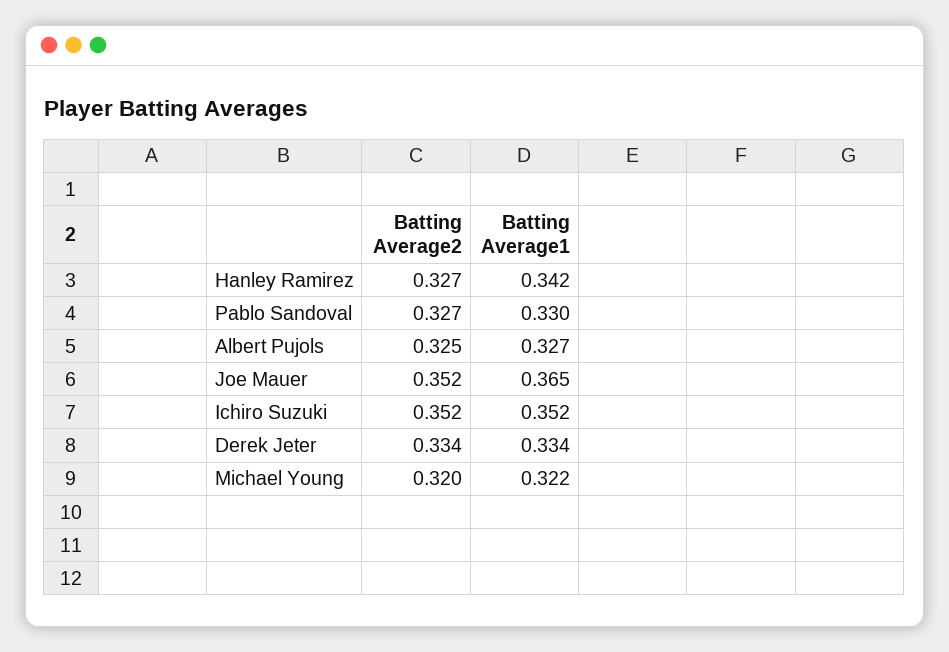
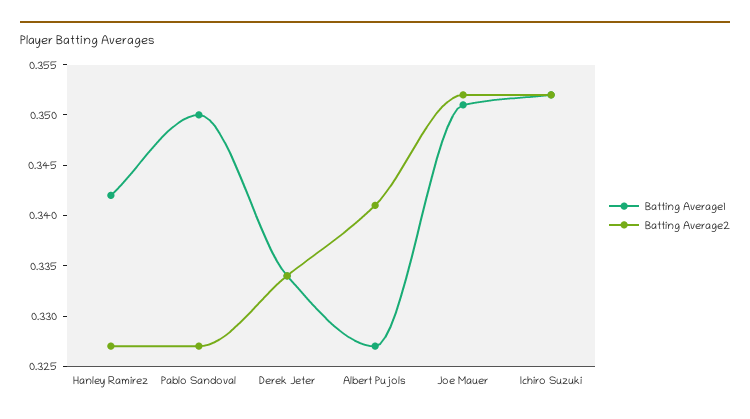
Batting Average1, Pablo Sandoval: 0.33 -> 0.35
Batting Average2, Albert Pujols: 0.325 -> 0.341
Batting Average1, Joe Mauer: 0.365 -> 0.351
Batting Average2, Michael Young: 0.32 -> none
Batting Average1, Michael Young: 0.322 -> none

